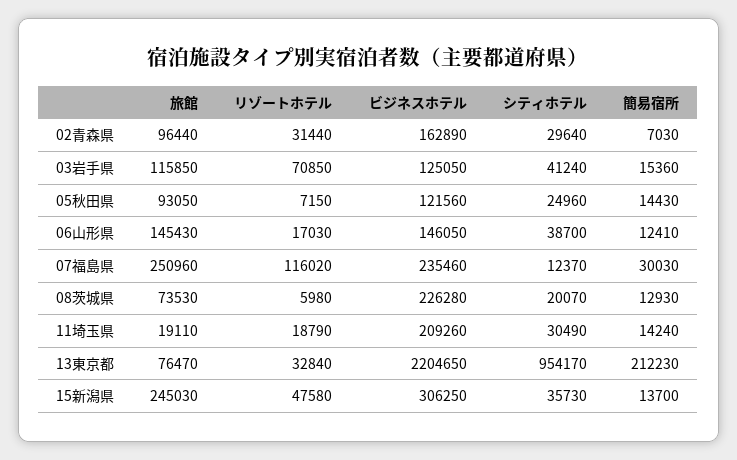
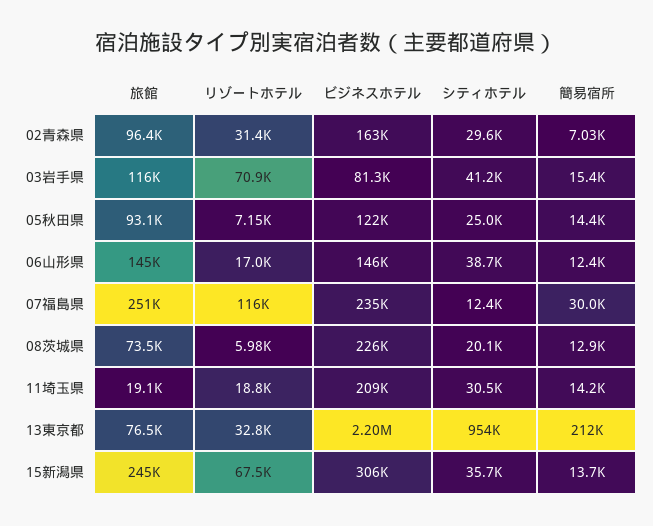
ビジネスホテル, 03岩手県: 125050 -> 81300
リゾートホテル, 15新潟県: 47580 -> 67500

